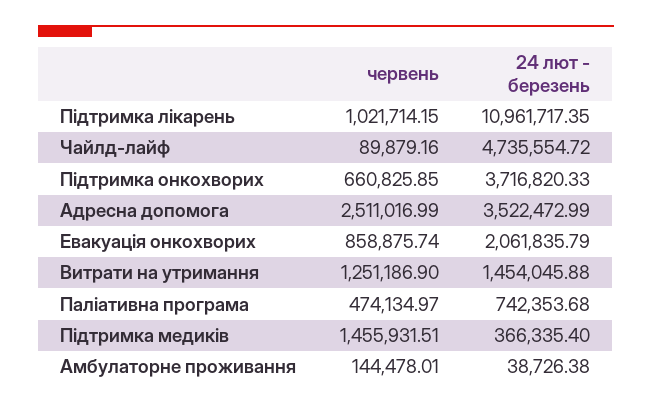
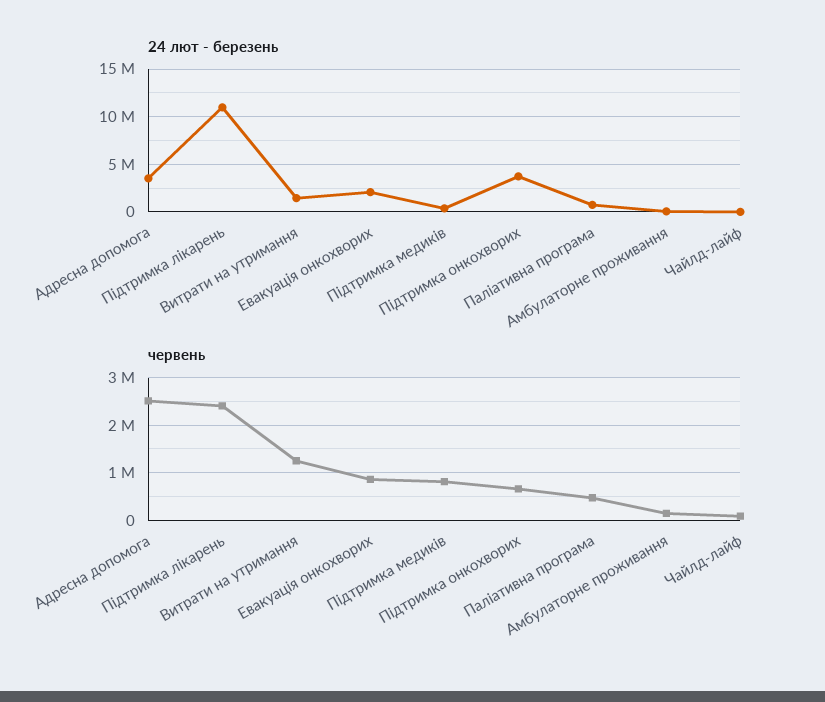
червень, Підтримка лікарень: 1021714.15 -> 2400000
24 лют - березень, Чайлд-лайф: 4735554.72 -> 0
червень, Підтримка медиків: 1455931.51 -> 800000

